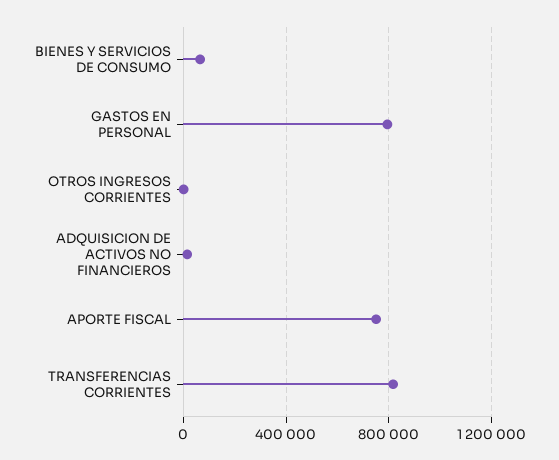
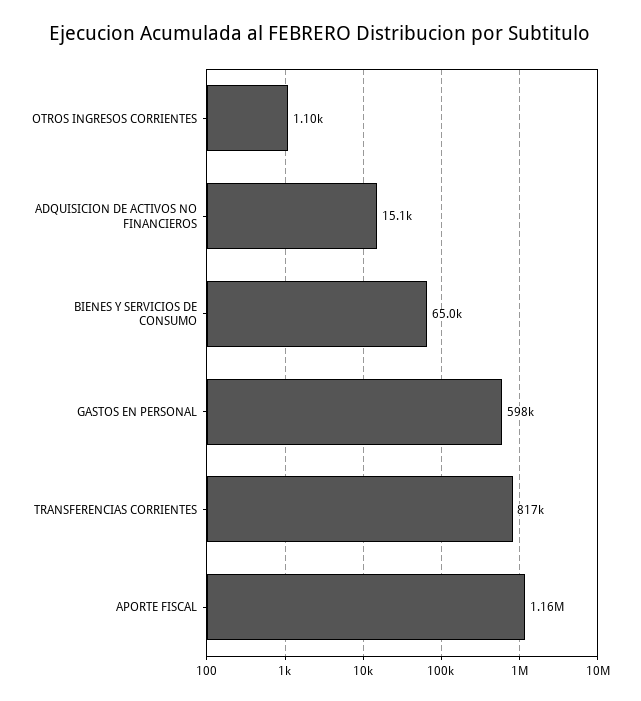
GASTOS EN PERSONAL: 800000 -> 598000
APORTE FISCAL: 750000 -> 1160000

